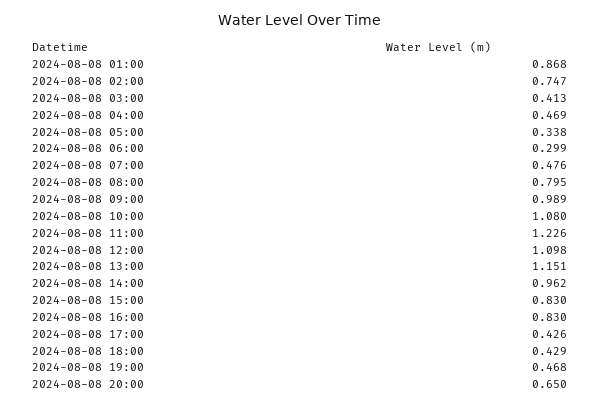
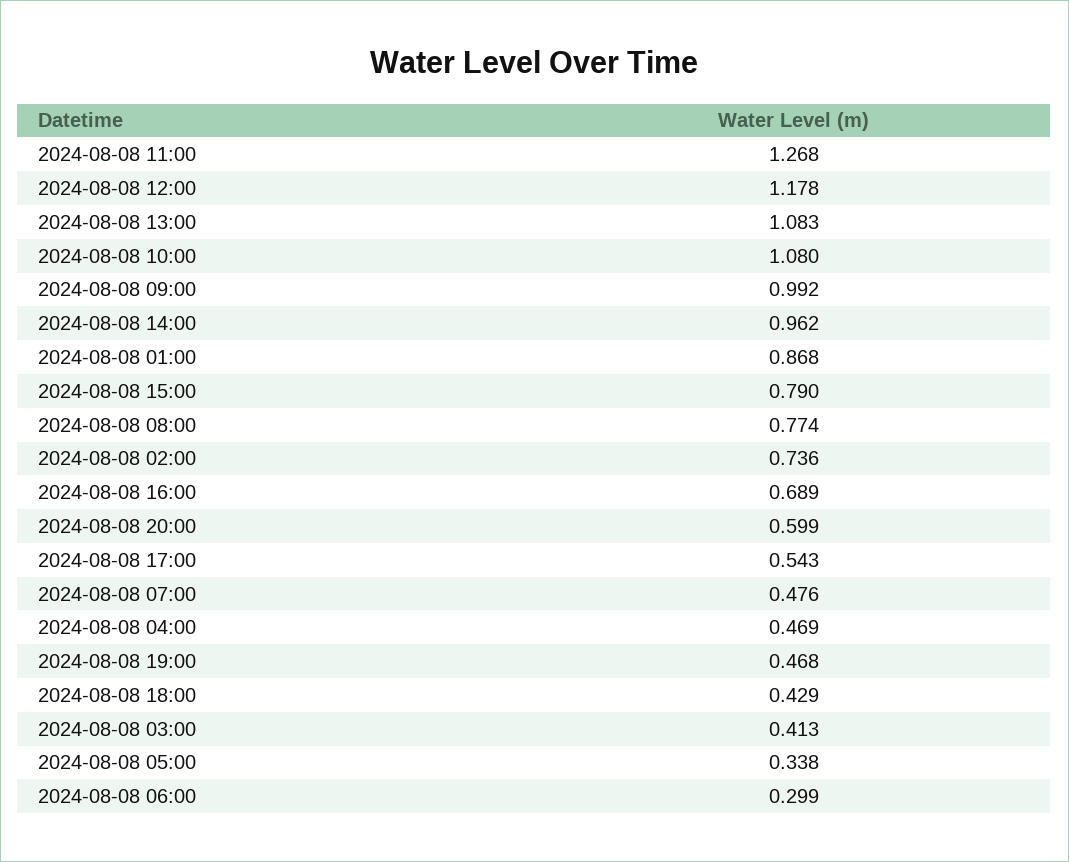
2024-08-08 02:00: 0.747 -> 0.736
2024-08-08 08:00: 0.795 -> 0.774
2024-08-08 09:00: 0.989 -> 0.992
2024-08-08 11:00: 1.226 -> 1.268
2024-08-08 12:00: 1.098 -> 1.178
2024-08-08 13:00: 1.151 -> 1.083
2024-08-08 15:00: 0.83 -> 0.79
2024-08-08 16:00: 0.83 -> 0.689
2024-08-08 17:00: 0.426 -> 0.543
2024-08-08 20:00: 0.65 -> 0.599

